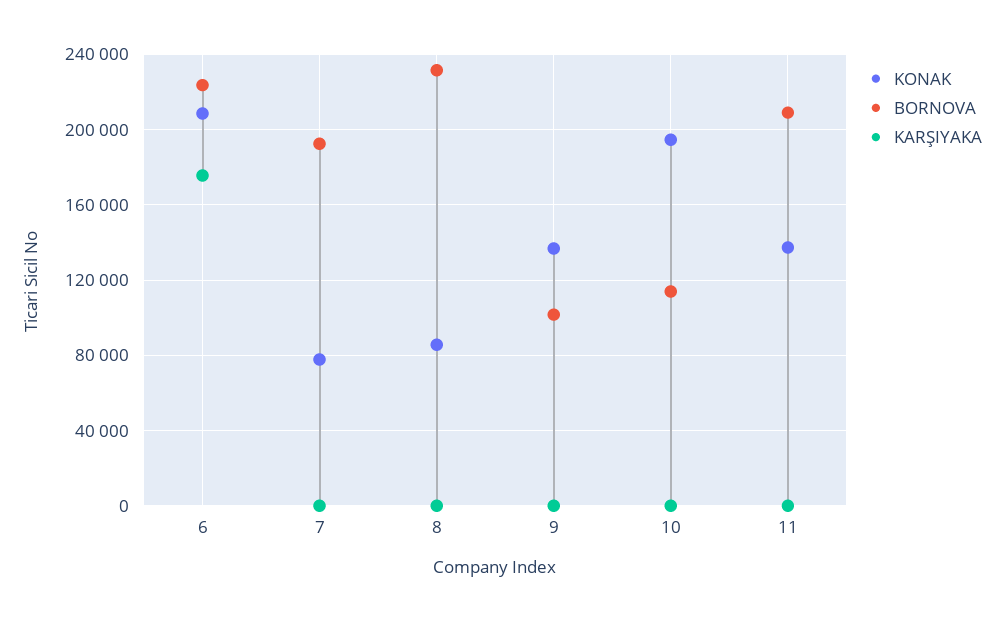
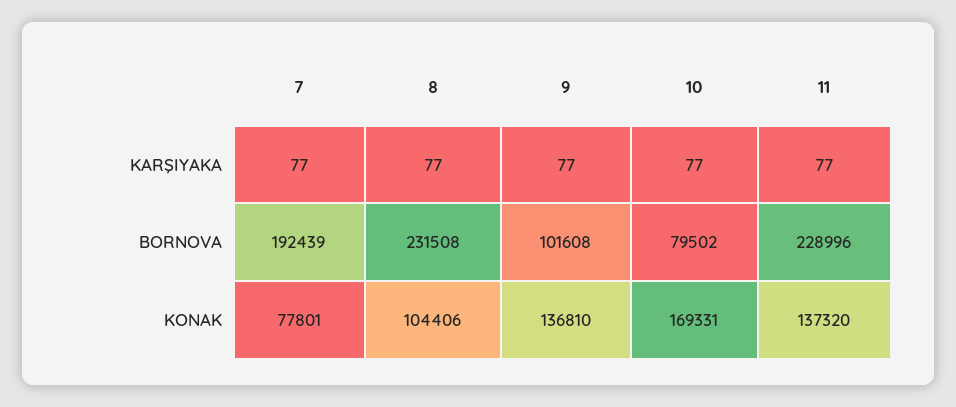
KONAK, 6: 210000 -> none
BORNOVA, 6: 225000 -> none
KARŞIYAKA, 6: 175000 -> none
KONAK, 8: 85000 -> 104406
KONAK, 10: 195000 -> 169331
BORNOVA, 10: 115000 -> 79502
BORNOVA, 11: 210000 -> 228996

